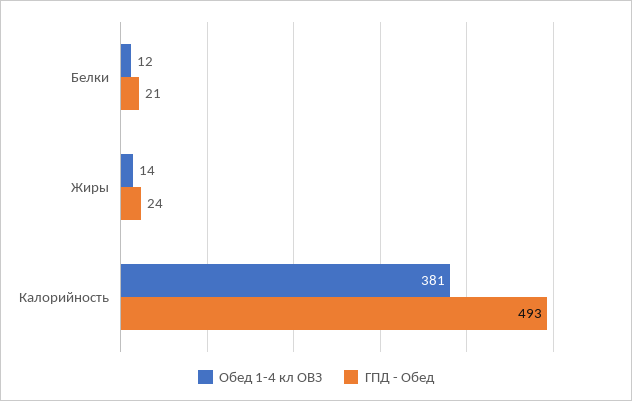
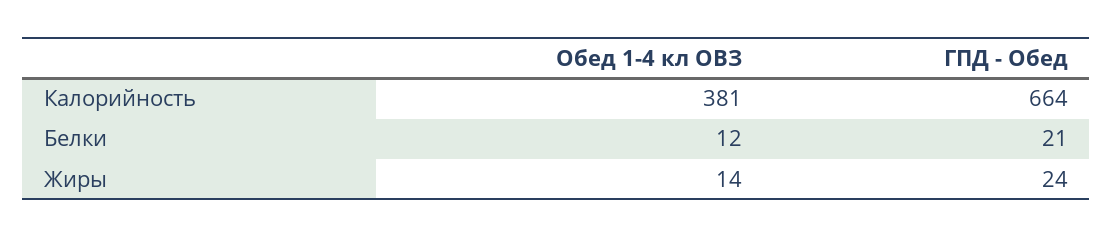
ГПД - Обед, Калорийность: 493 -> 664

